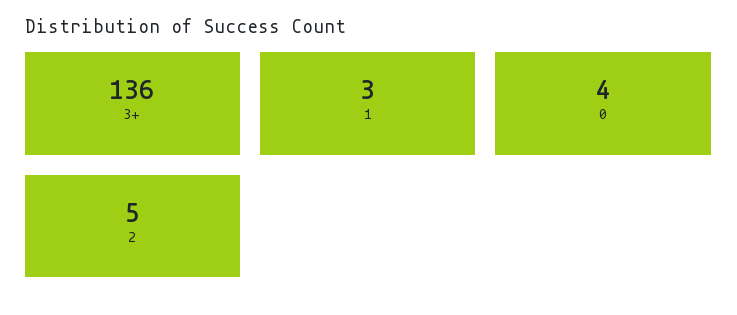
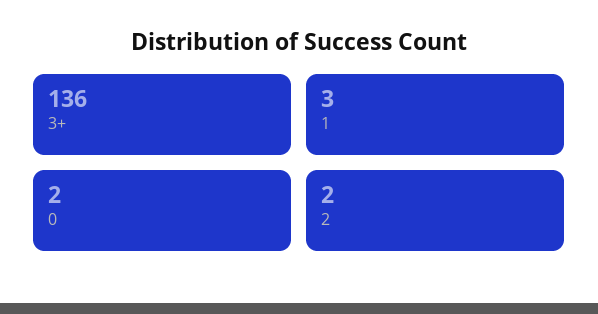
0: 4 -> 2
2: 5 -> 2

